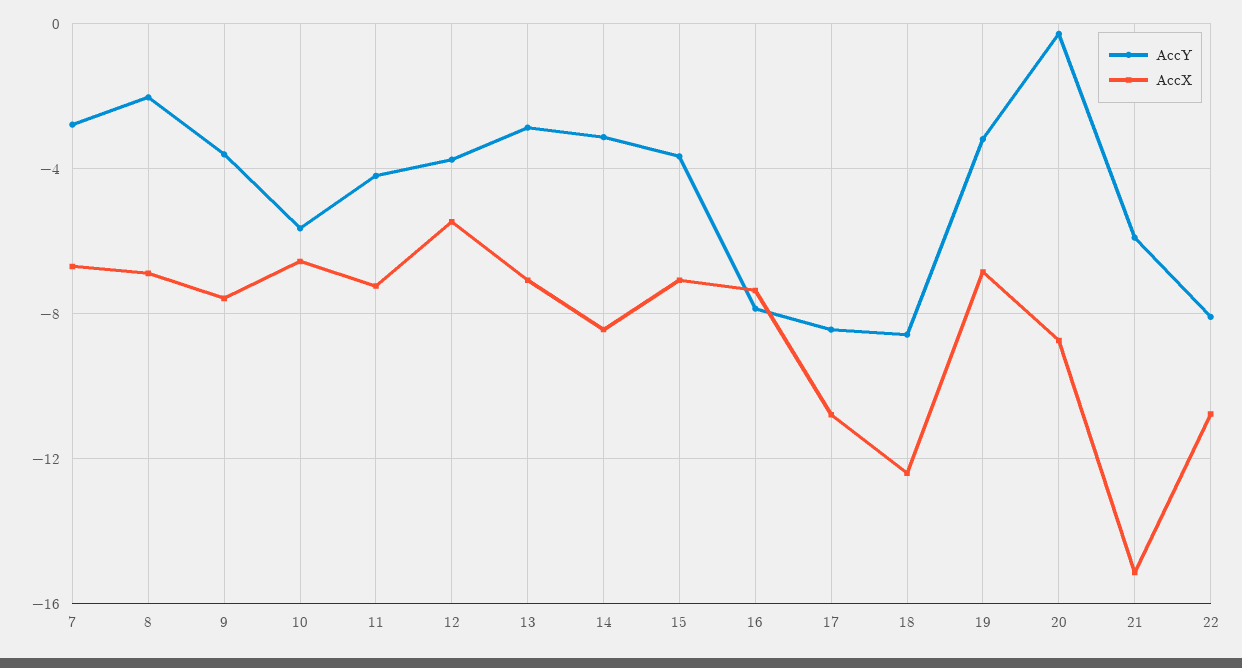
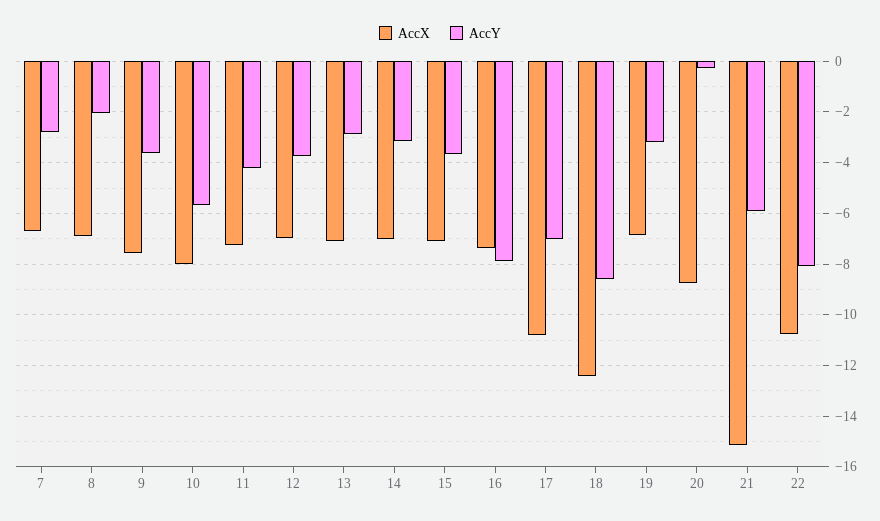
AccX, 10: -6.5 -> -8
AccX, 12: -5.5 -> -7
AccX, 14: -8.5 -> -7
AccY, 17: -8.5 -> -7

